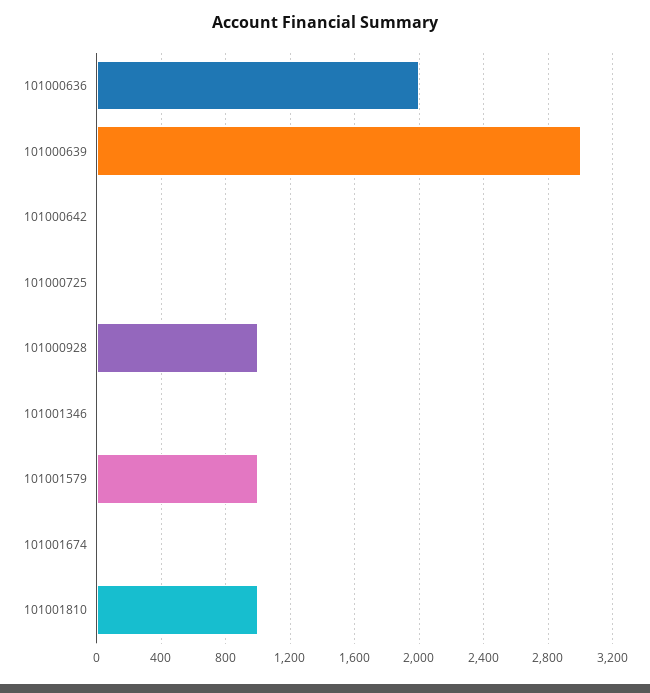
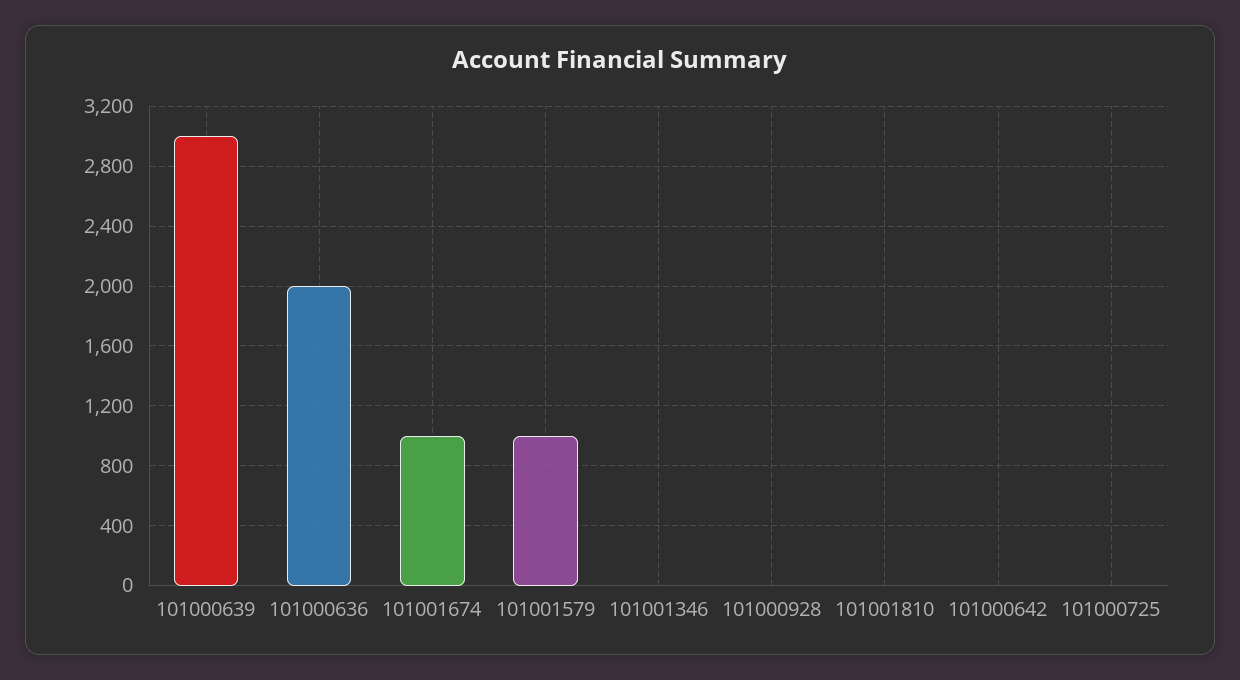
101000928: 1000 -> 0
101001674: 0 -> 1000
101001810: 1000 -> 0

